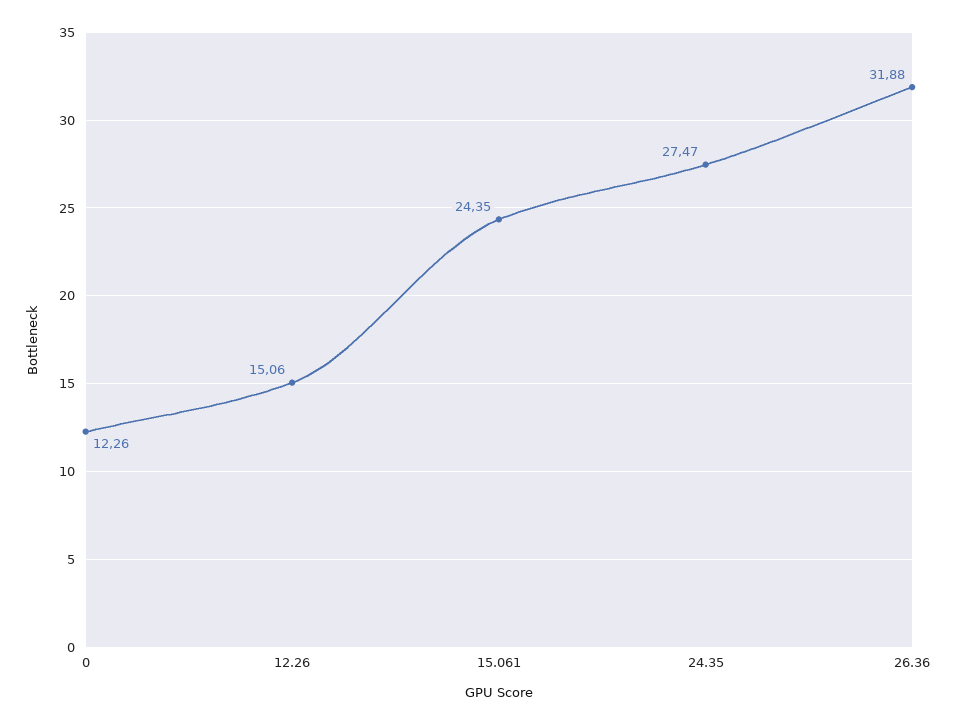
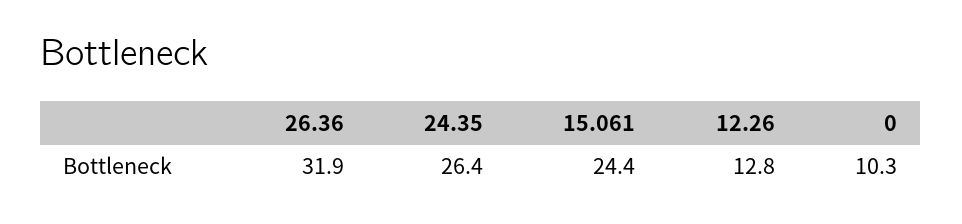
0: 12.26 -> 10.3
12.26: 15.06 -> 12.8
24.35: 27.47 -> 26.4

